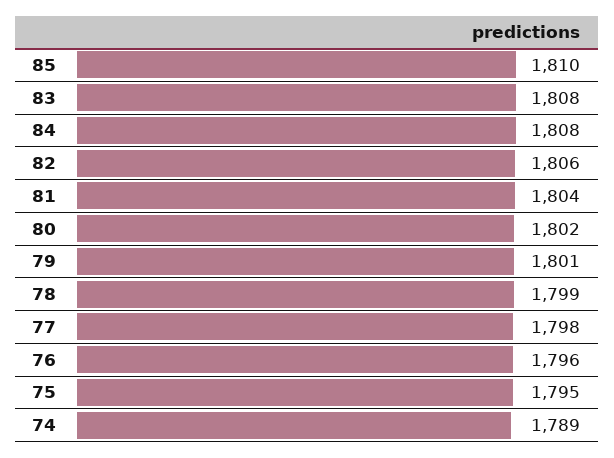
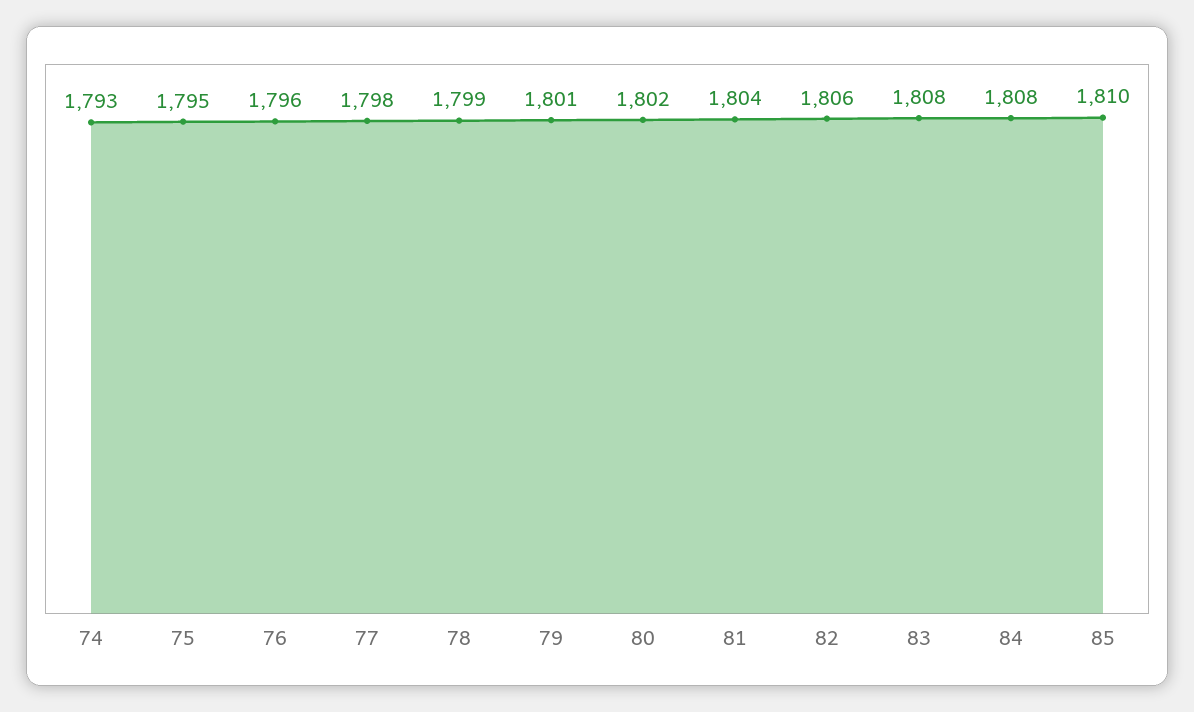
74: 1789 -> 1793

